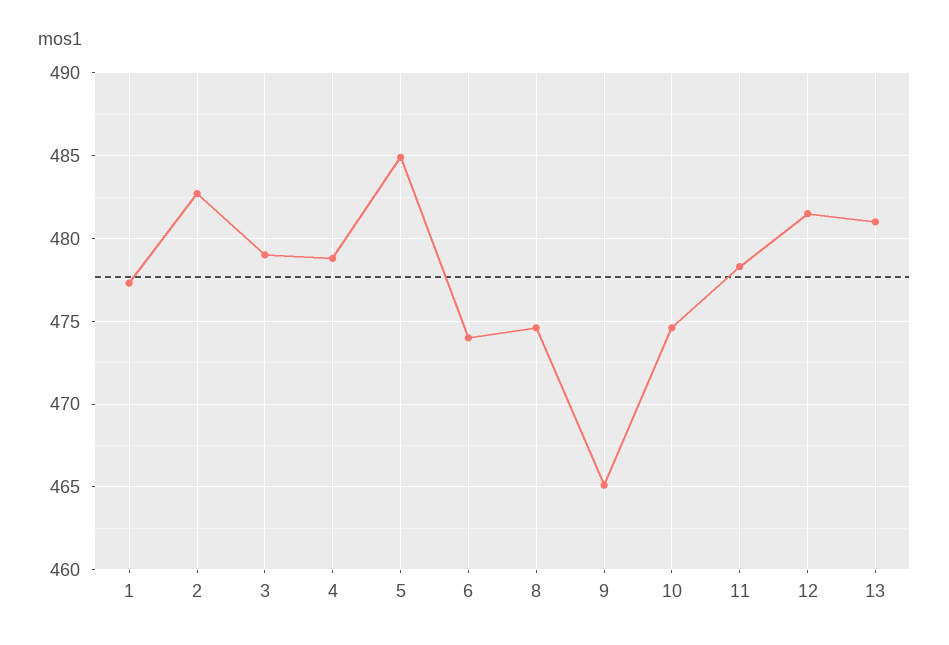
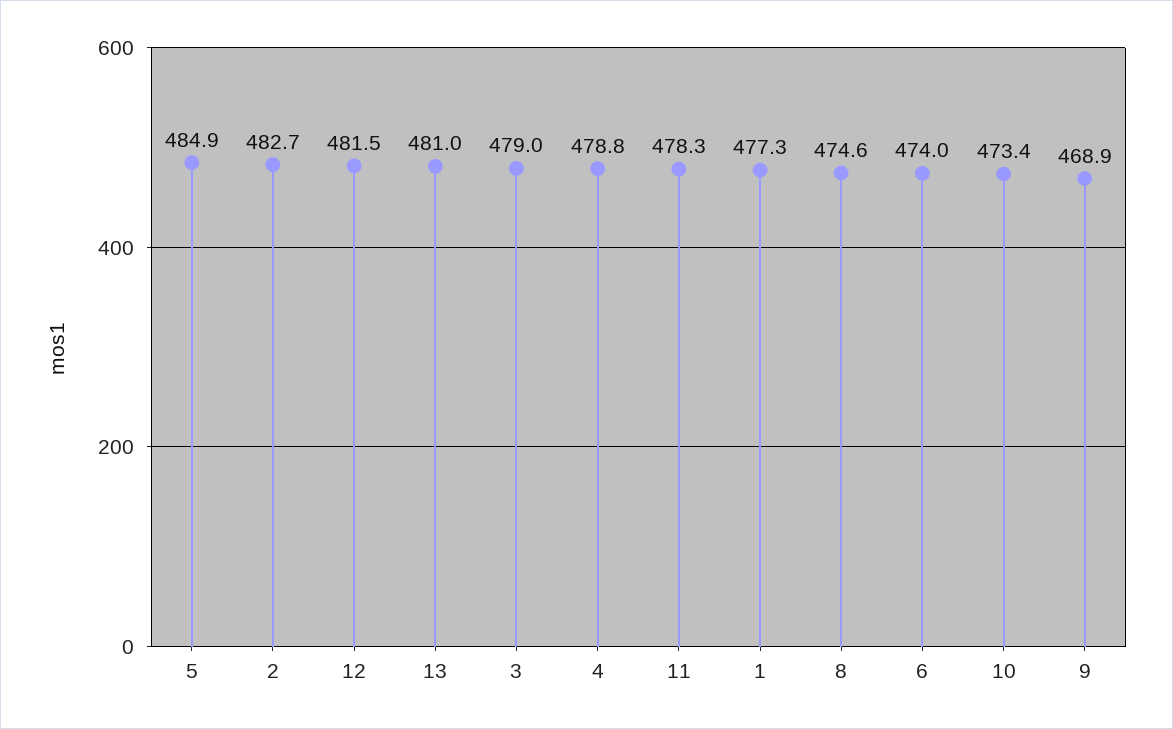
9: 465 -> 468.9
10: 474.5 -> 473.4

